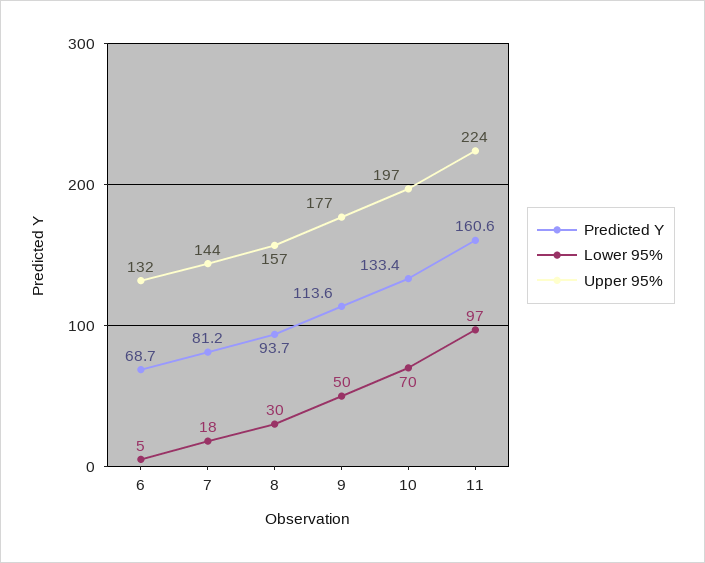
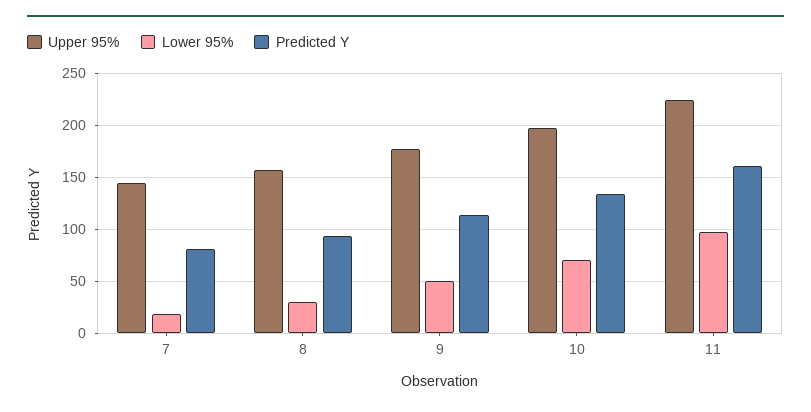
Predicted Y, 6: 68.7 -> none
Lower 95%, 6: 5 -> none
Upper 95%, 6: 132 -> none

